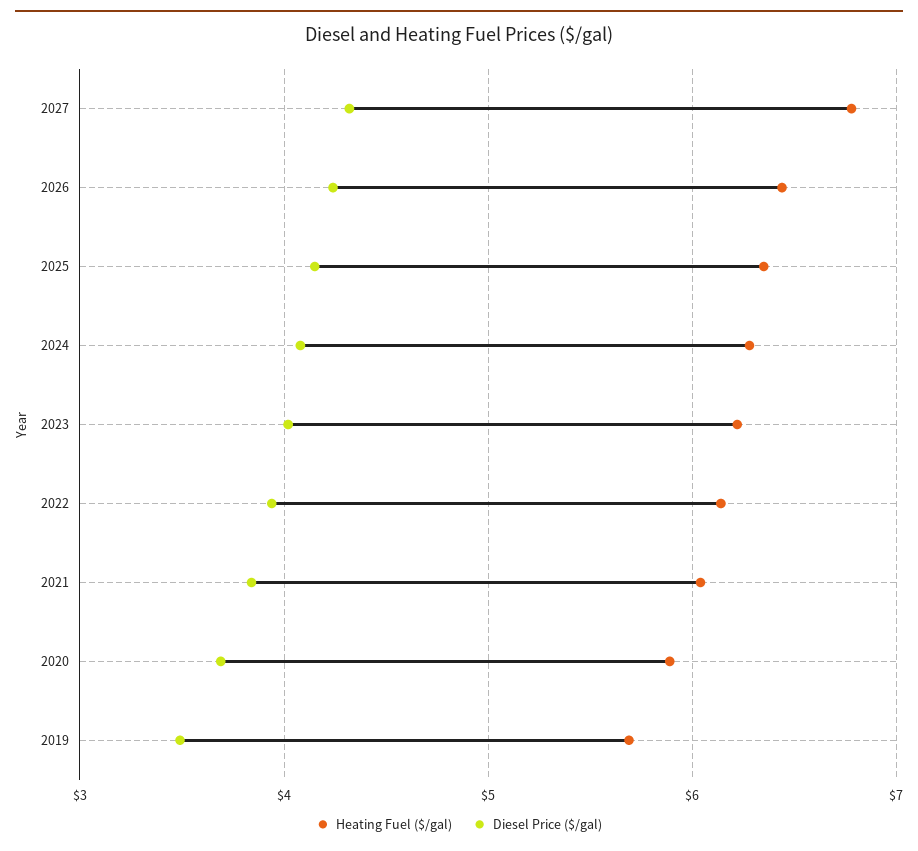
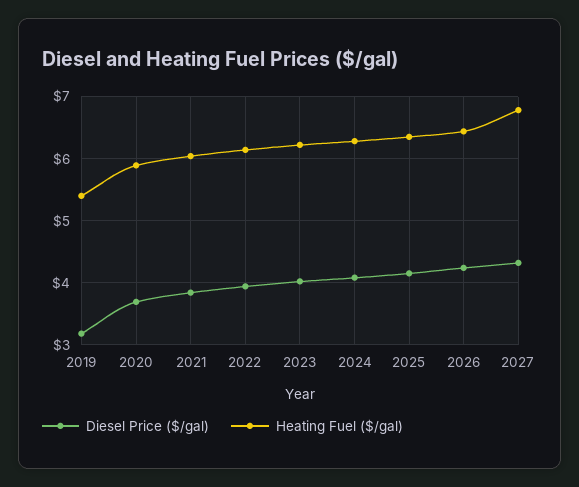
Heating Fuel ($/gal), 2019: 5.7 -> 5.4
Diesel Price ($/gal), 2019: 3.5 -> 3.2

